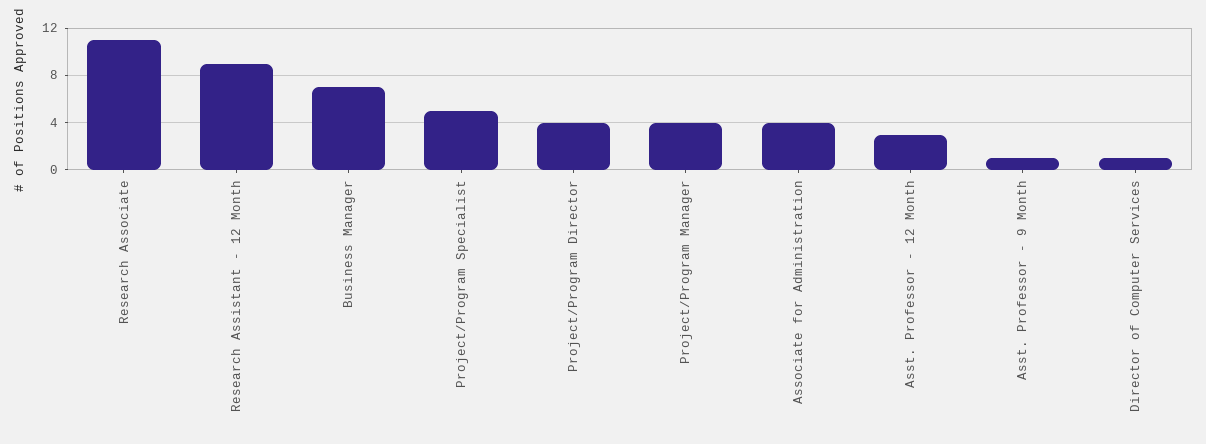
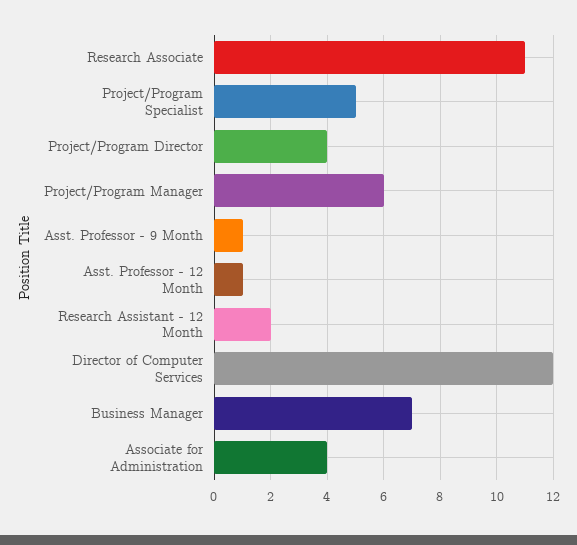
Research Assistant - 12 Month: 9 -> 2
Project/Program Manager: 4 -> 6
Asst. Professor - 12 Month: 3 -> 1
Director of Computer Services: 1 -> 12

